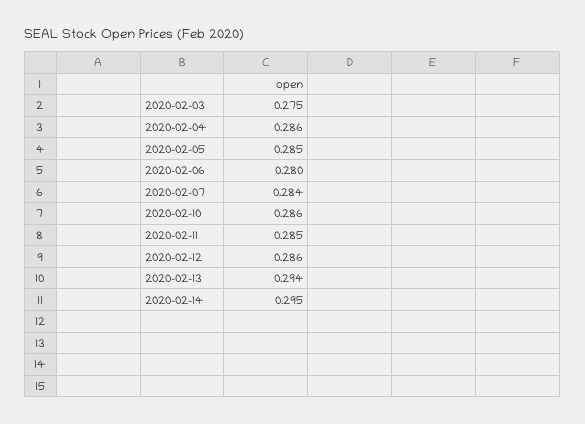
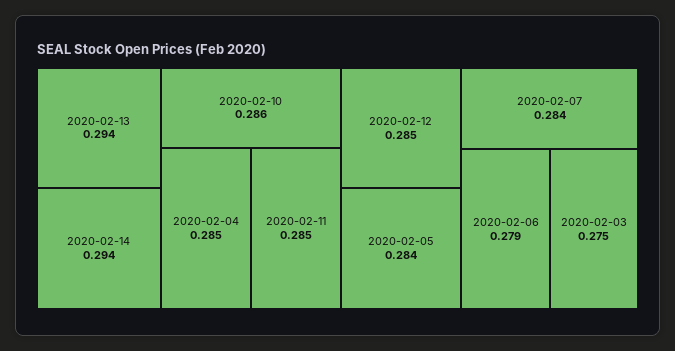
2020-02-04: 0.286 -> 0.285
2020-02-05: 0.285 -> 0.284
2020-02-06: 0.28 -> 0.279
2020-02-12: 0.286 -> 0.285
2020-02-14: 0.295 -> 0.294

